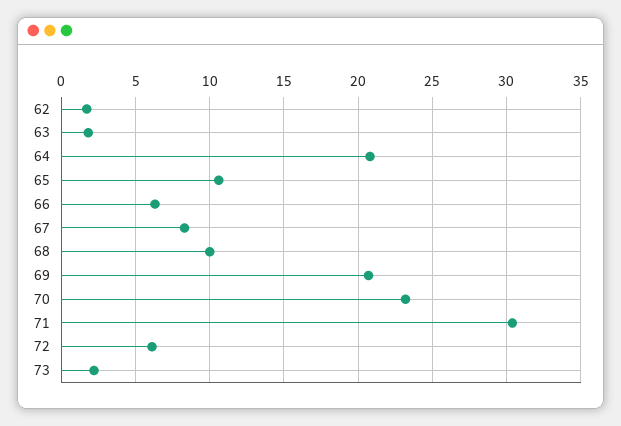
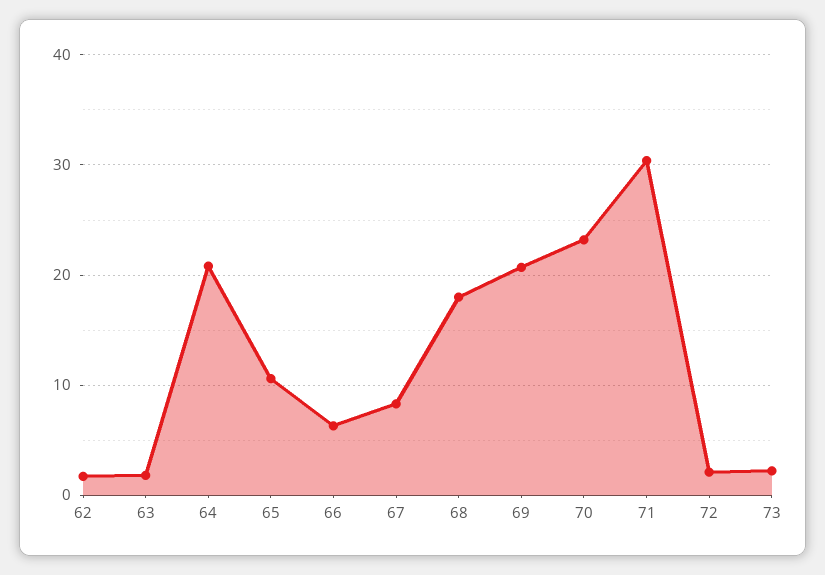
68: 10 -> 18
72: 6 -> 2

